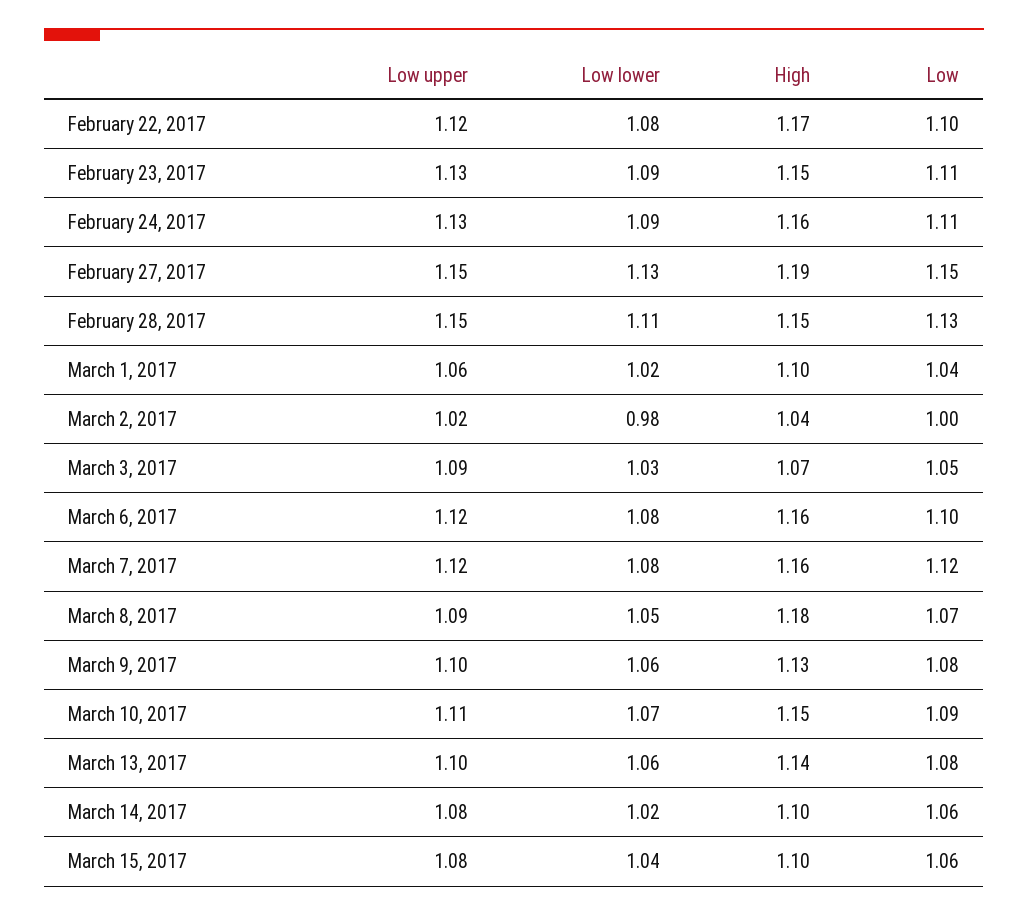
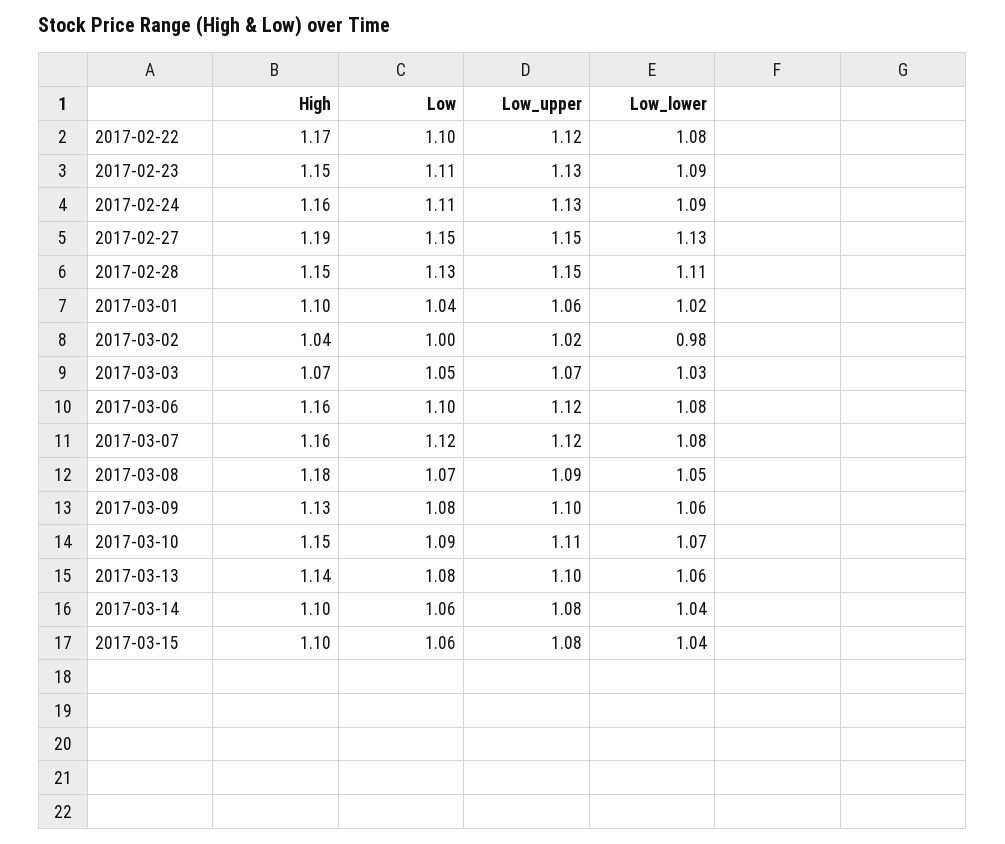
Low upper, March 3, 2017: 1.09 -> 1.07
Low lower, March 14, 2017: 1.02 -> 1.04

